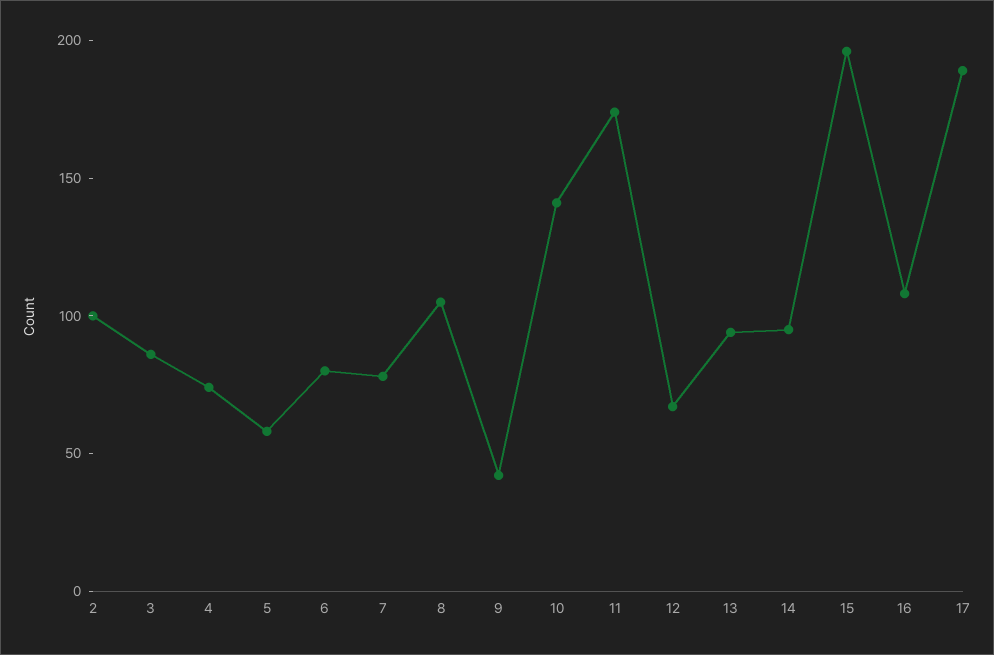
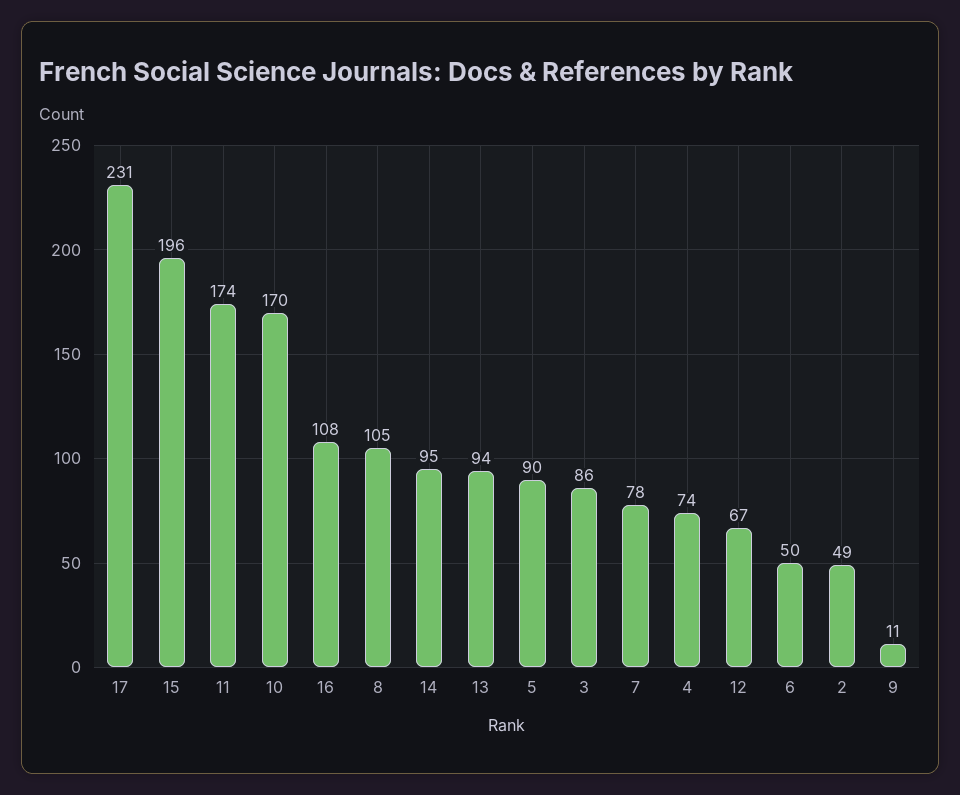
2: 100 -> 49
5: 60 -> 90
6: 80 -> 50
9: 40 -> 11
10: 140 -> 170
17: 190 -> 231

